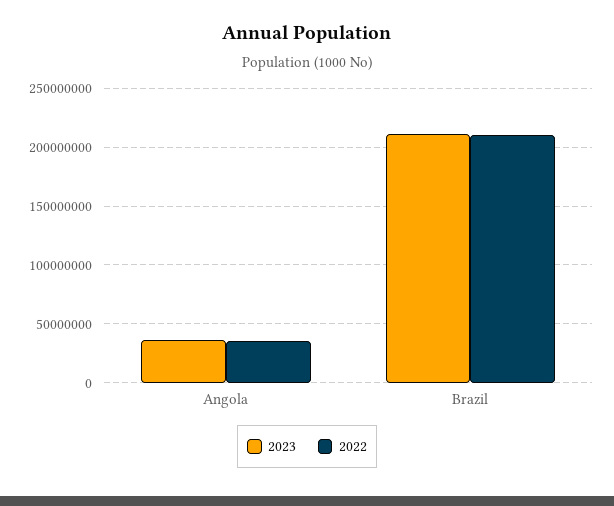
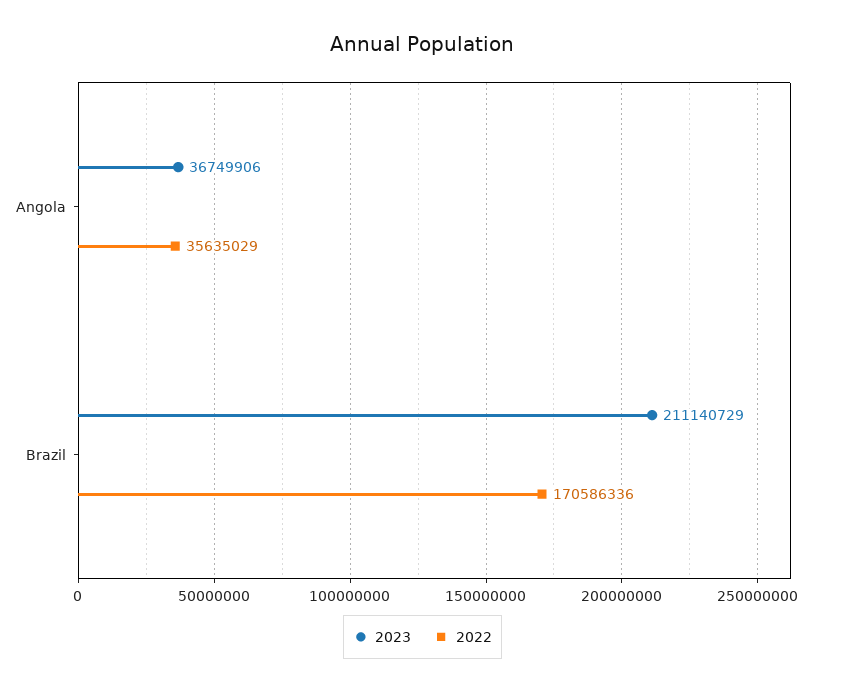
2022, Brazil: 210000000 -> 170586336

